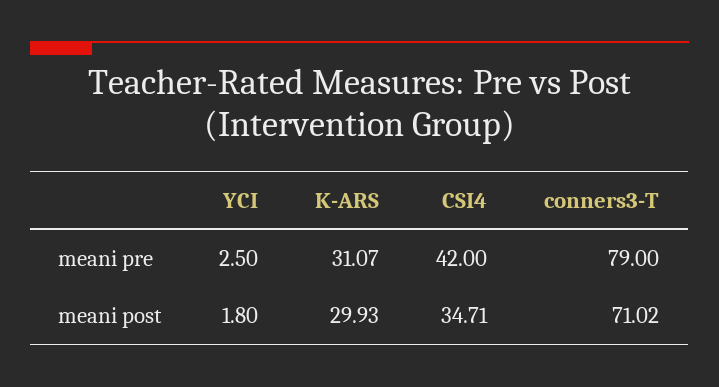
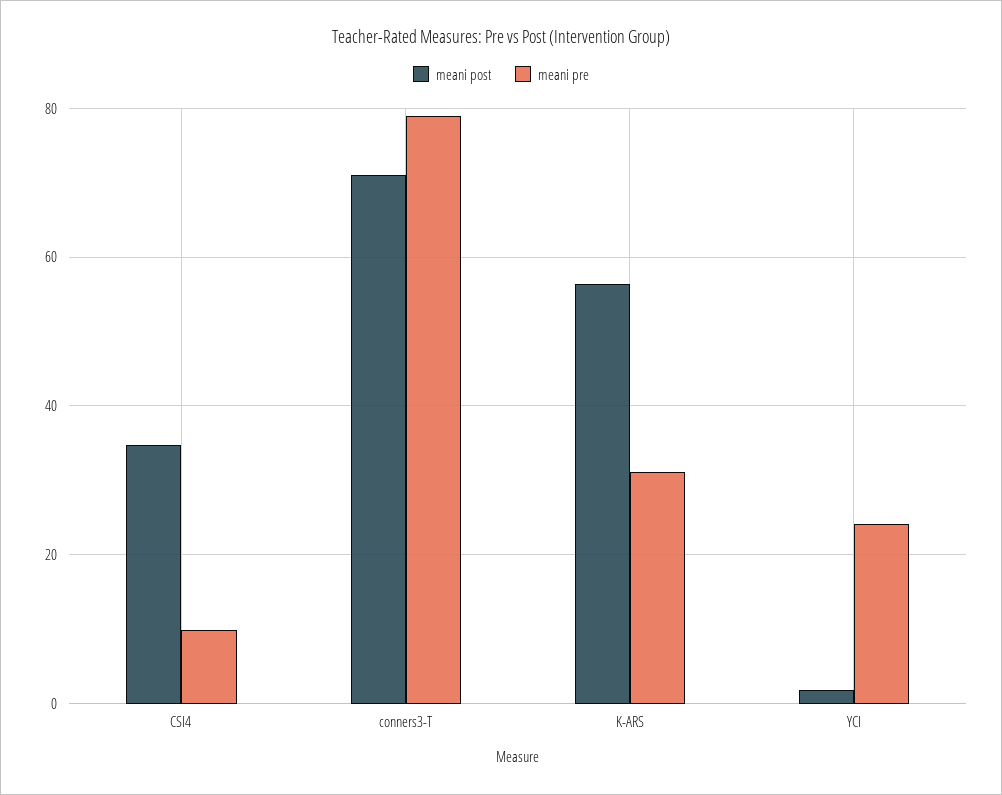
meani pre, YCI: 2.5 -> 24
meani pre, CSI4: 42 -> 10
meani post, K-ARS: 29.93 -> 56

